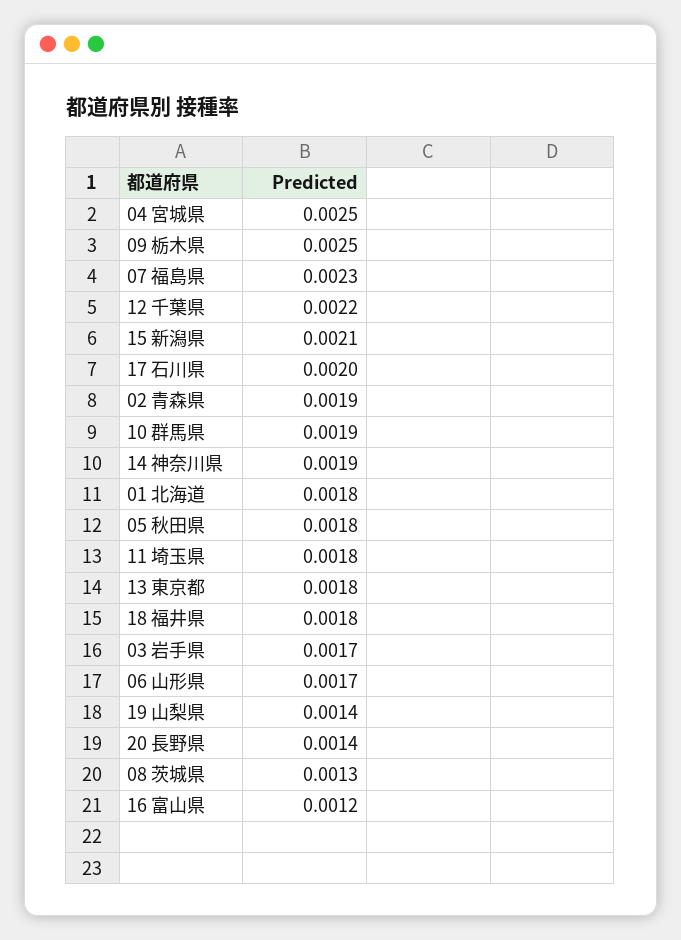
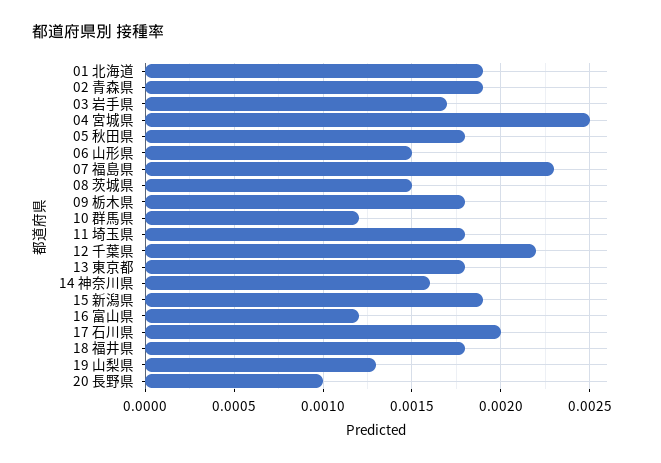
09 栃木県: 0.0025 -> 0.0018
15 新潟県: 0.0021 -> 0.0019
10 群馬県: 0.0019 -> 0.0012
14 神奈川県: 0.0019 -> 0.0016
01 北海道: 0.0018 -> 0.0019
06 山形県: 0.0017 -> 0.0015
19 山梨県: 0.0014 -> 0.0013
20 長野県: 0.0014 -> 0.001
08 茨城県: 0.0013 -> 0.0015

